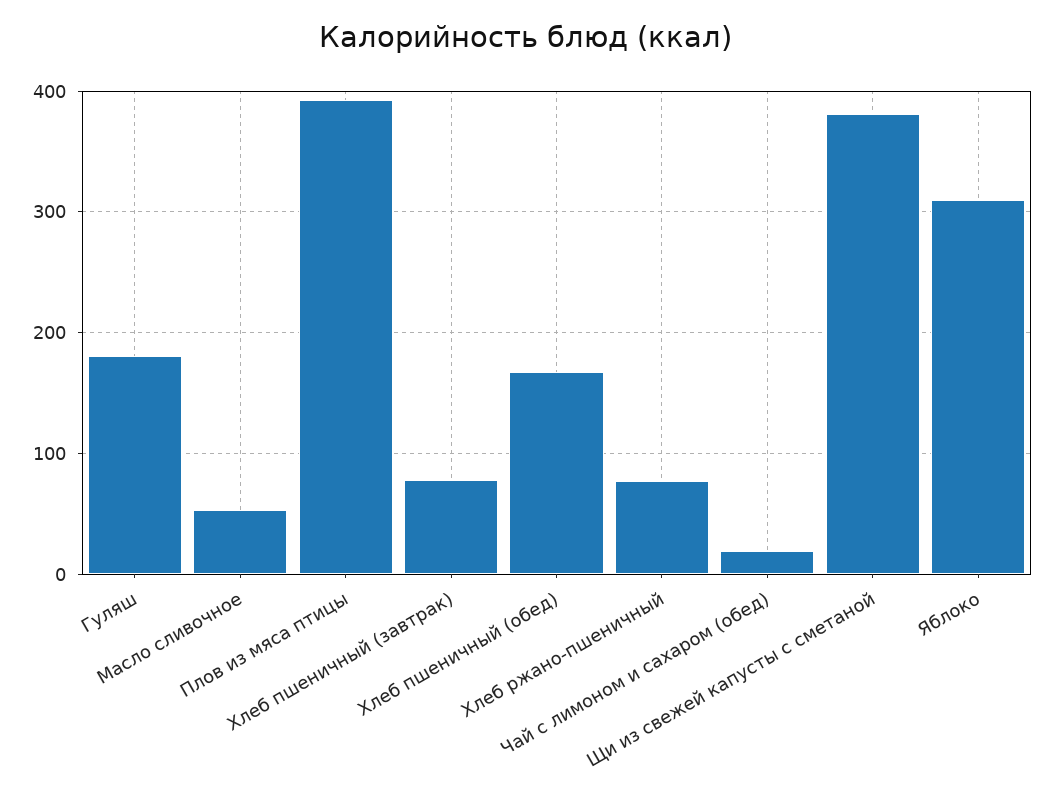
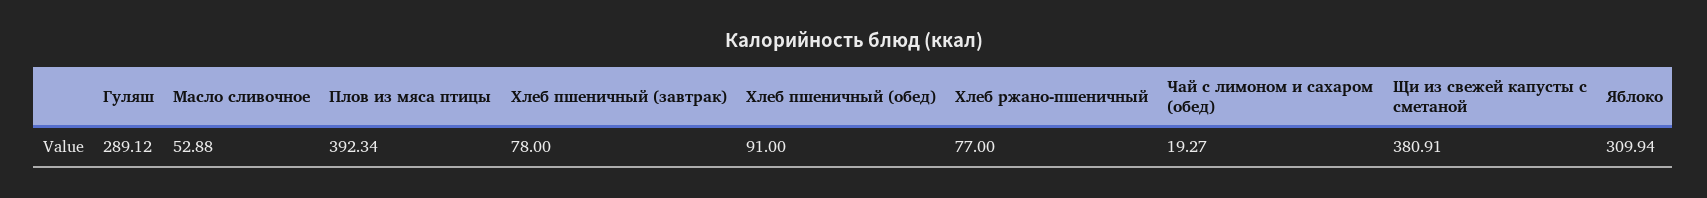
Гуляш: 180 -> 289.12
Хлеб пшеничный (обед): 170 -> 91

